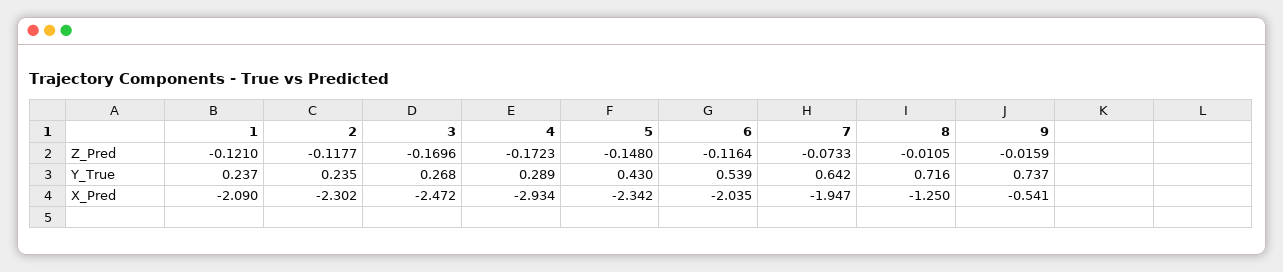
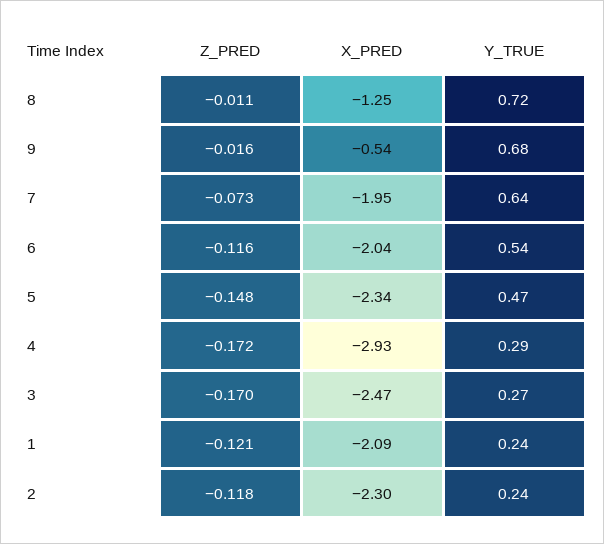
5, Y_True: 0.43 -> 0.47
9, Y_True: 0.737 -> 0.68

